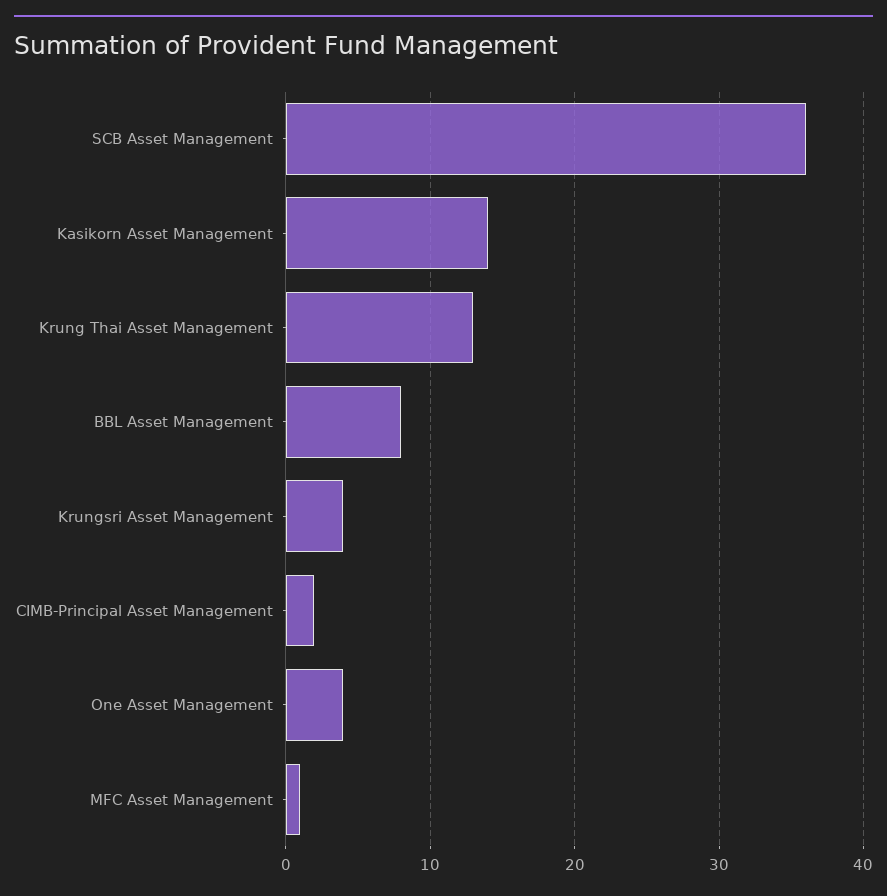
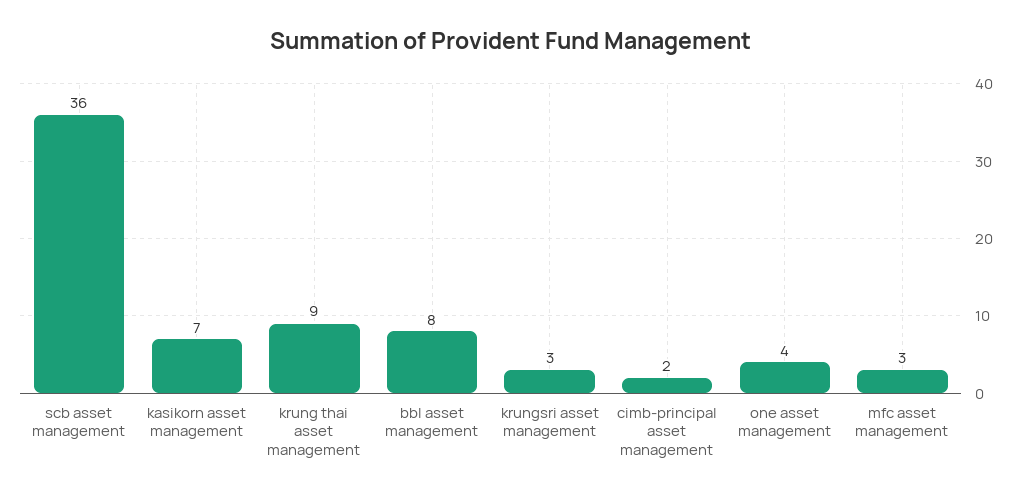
Kasikorn Asset Management: 14 -> 7
Krung Thai Asset Management: 13 -> 9
Krungsri Asset Management: 4 -> 3
MFC Asset Management: 1 -> 3

